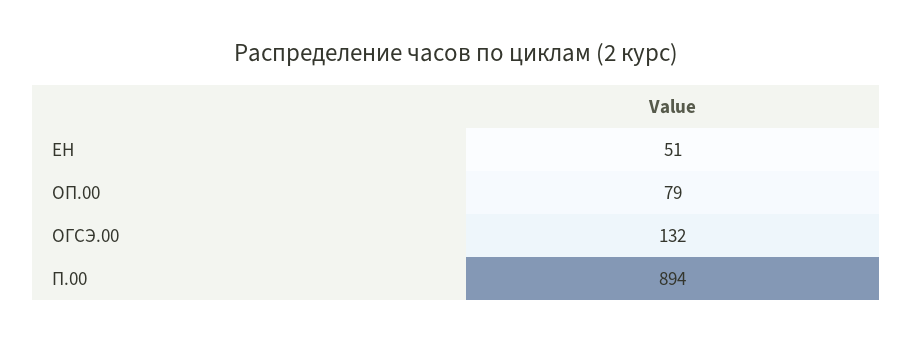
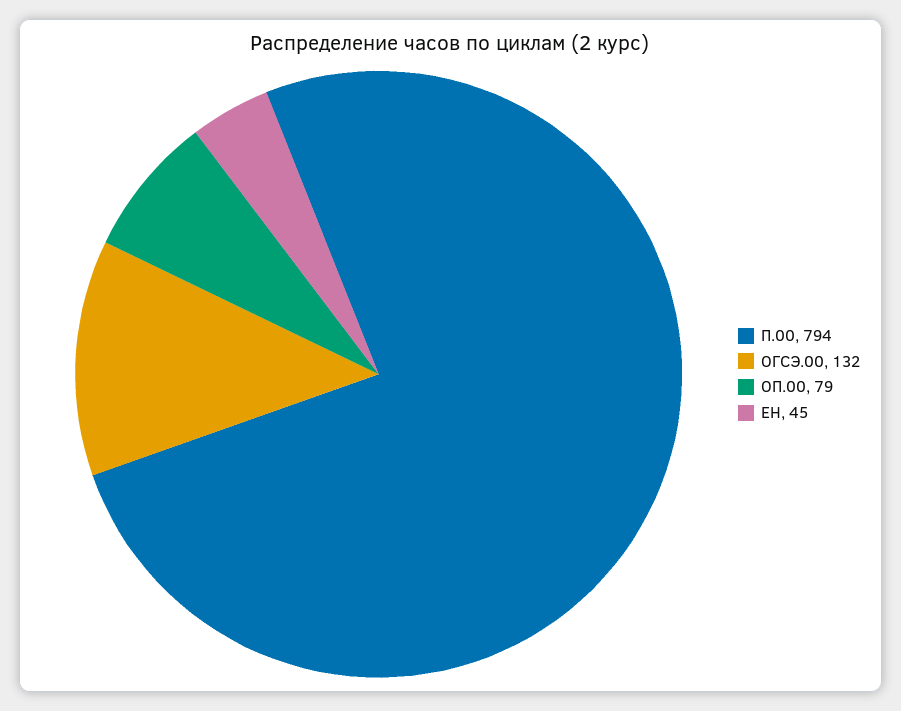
ЕН: 51 -> 45
П.00: 894 -> 794

